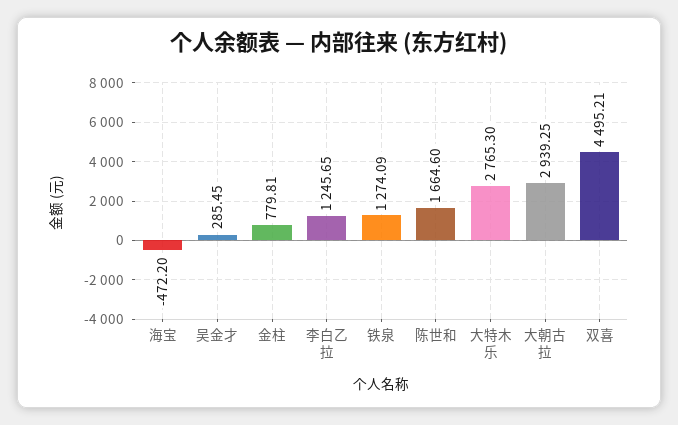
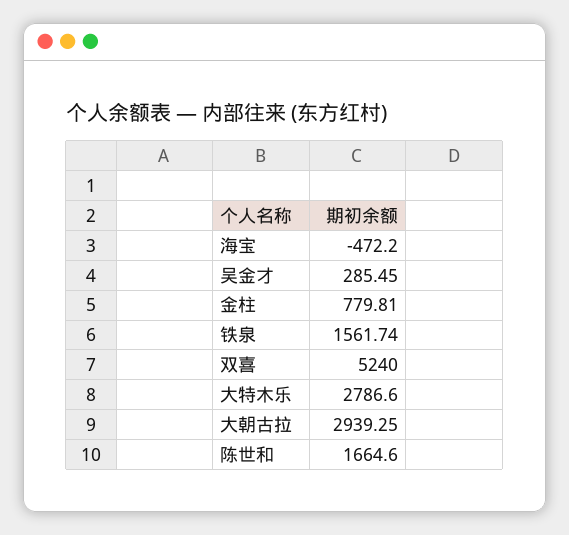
李白乙拉: 1245.65 -> none
铁泉: 1274.09 -> 1561.74
大特木乐: 2765.3 -> 2786.6
双喜: 4495.21 -> 5240

